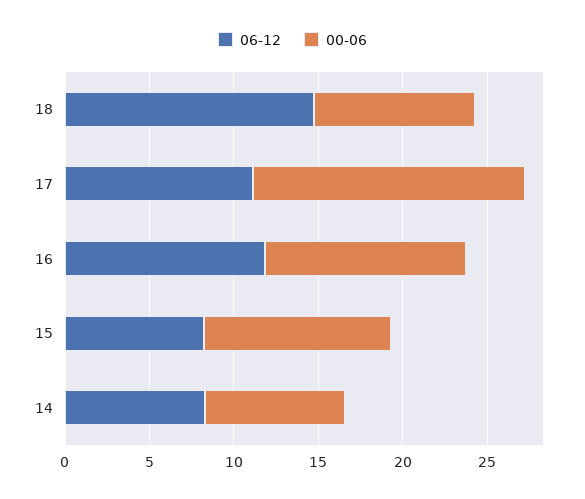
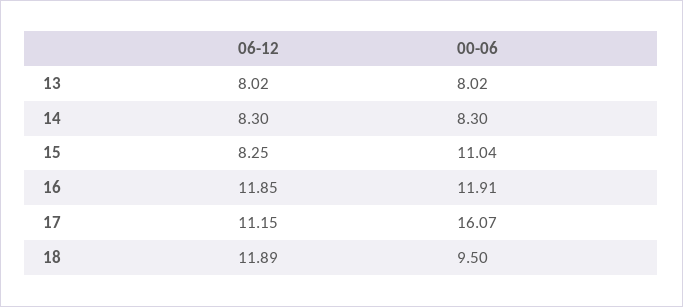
06-12, 18: 15 -> 11.89
06-12, 13: none -> 8.02
00-06, 13: none -> 8.02

